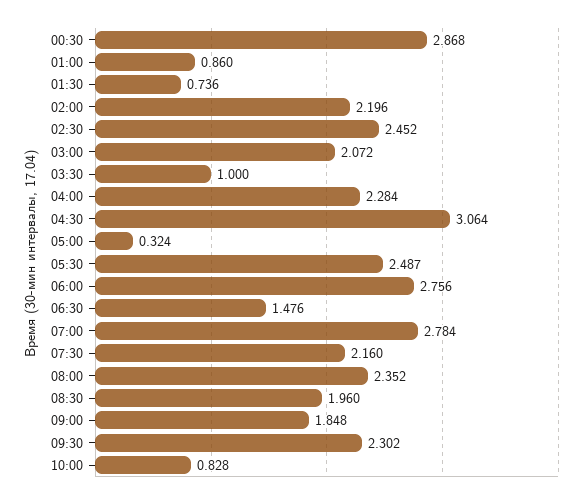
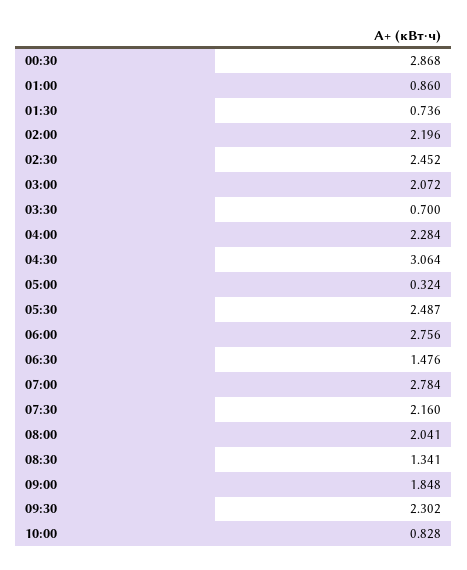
03:30: 1 -> 0.7
08:00: 2.352 -> 2.041
08:30: 1.96 -> 1.341

